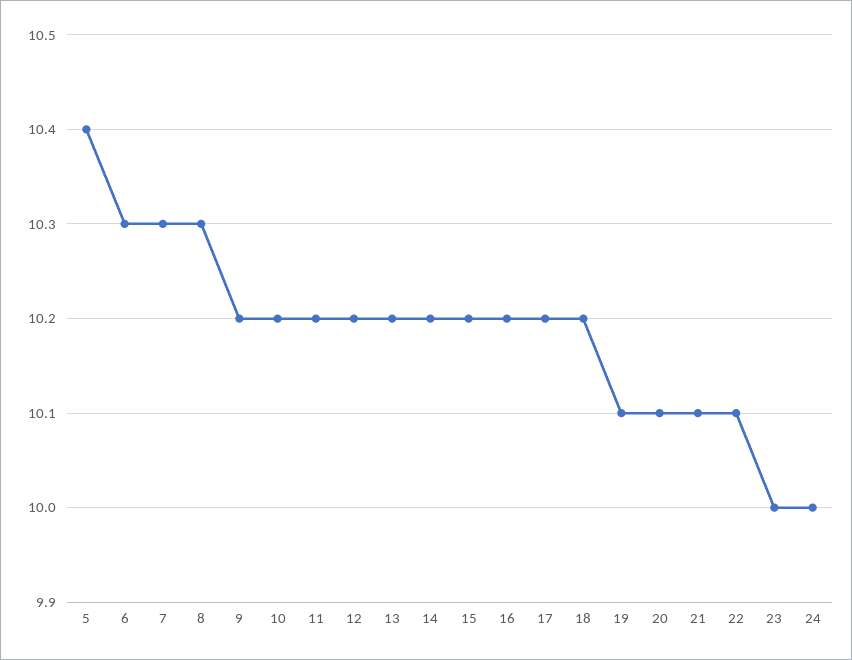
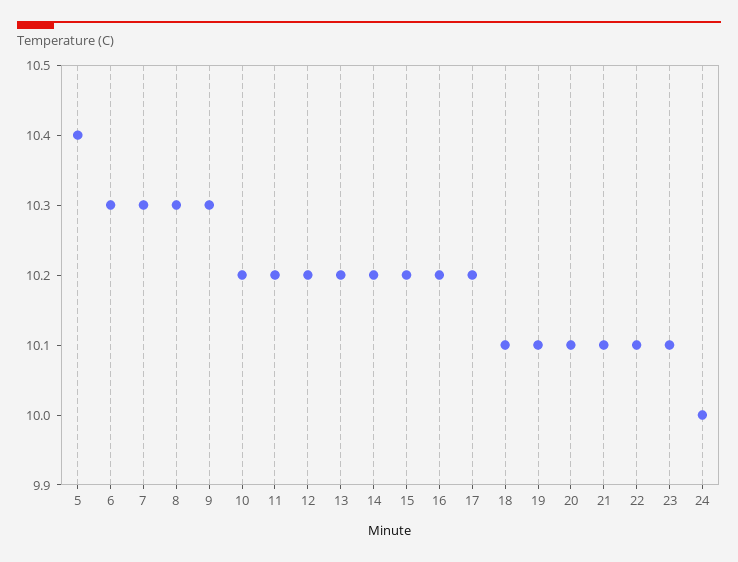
9: 10.2 -> 10.3
18: 10.2 -> 10.1
23: 10 -> 10.1

